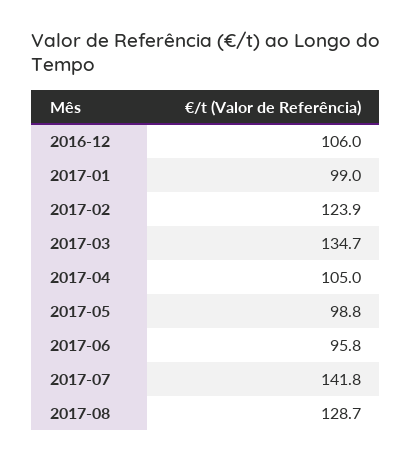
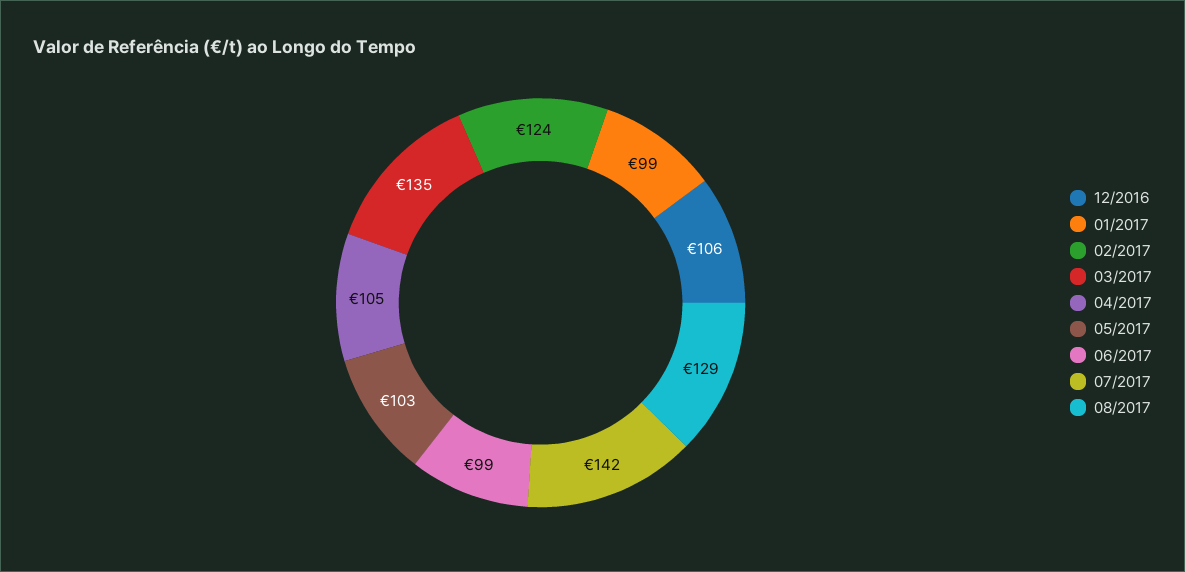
2017-05: 98.8 -> 103
2017-06: 95.8 -> 99

